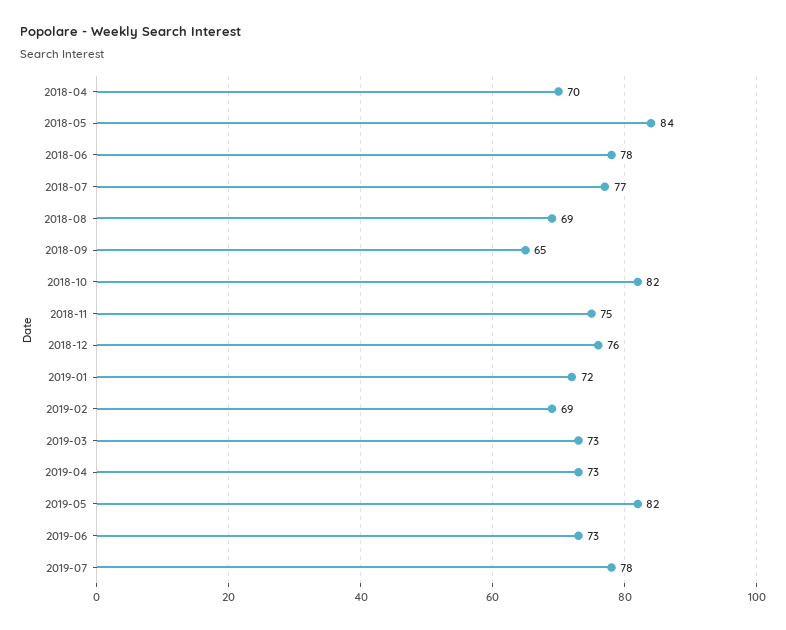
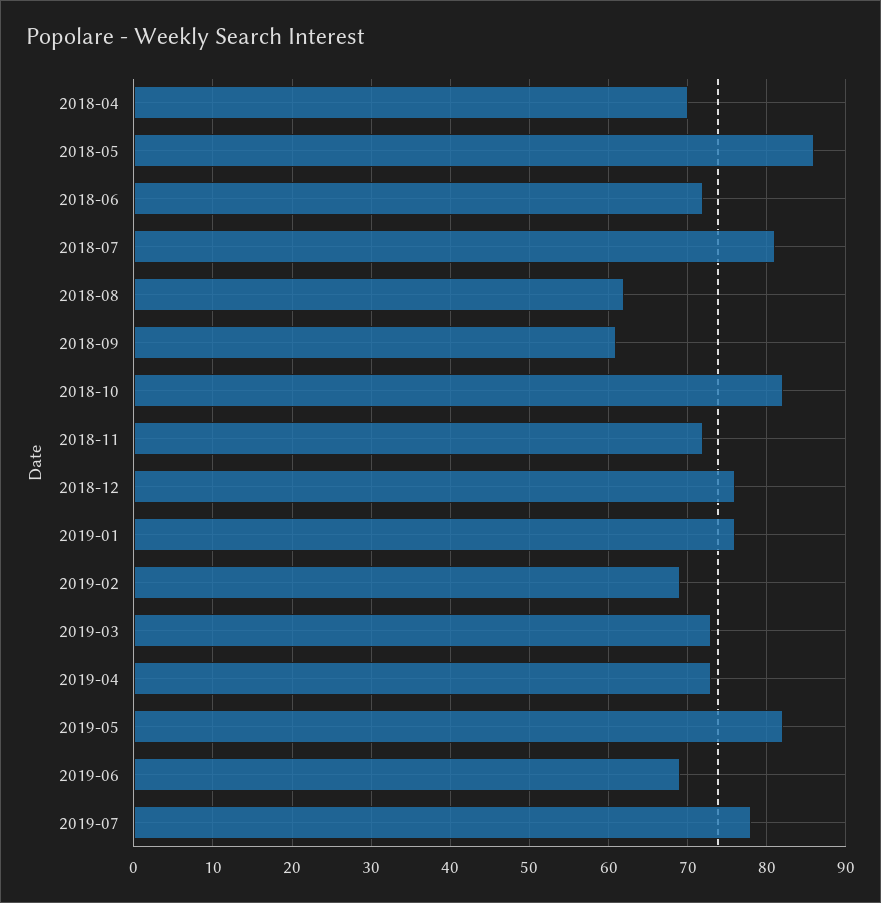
2018-05: 84 -> 86
2018-06: 78 -> 72
2018-07: 77 -> 81
2018-08: 69 -> 62
2018-09: 65 -> 61
2018-11: 75 -> 72
2019-01: 72 -> 76
2019-06: 73 -> 69

